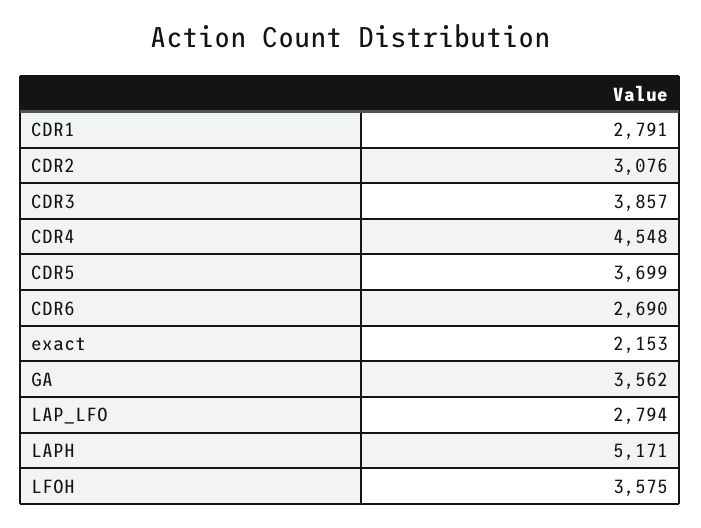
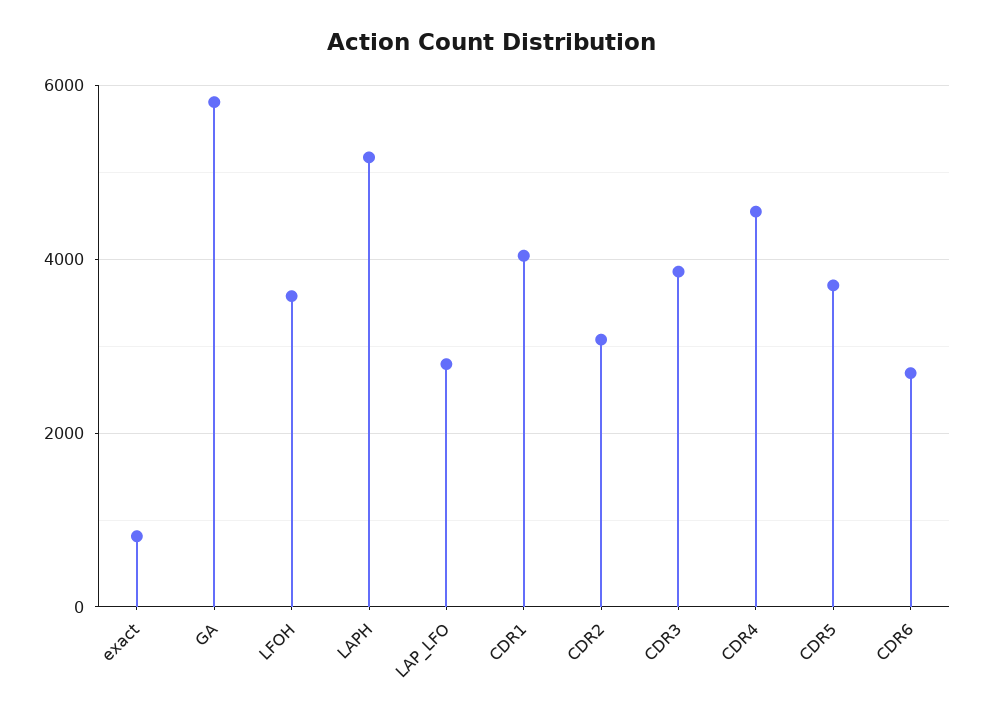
CDR1: 2791 -> 4000
exact: 2153 -> 800
GA: 3562 -> 5800

